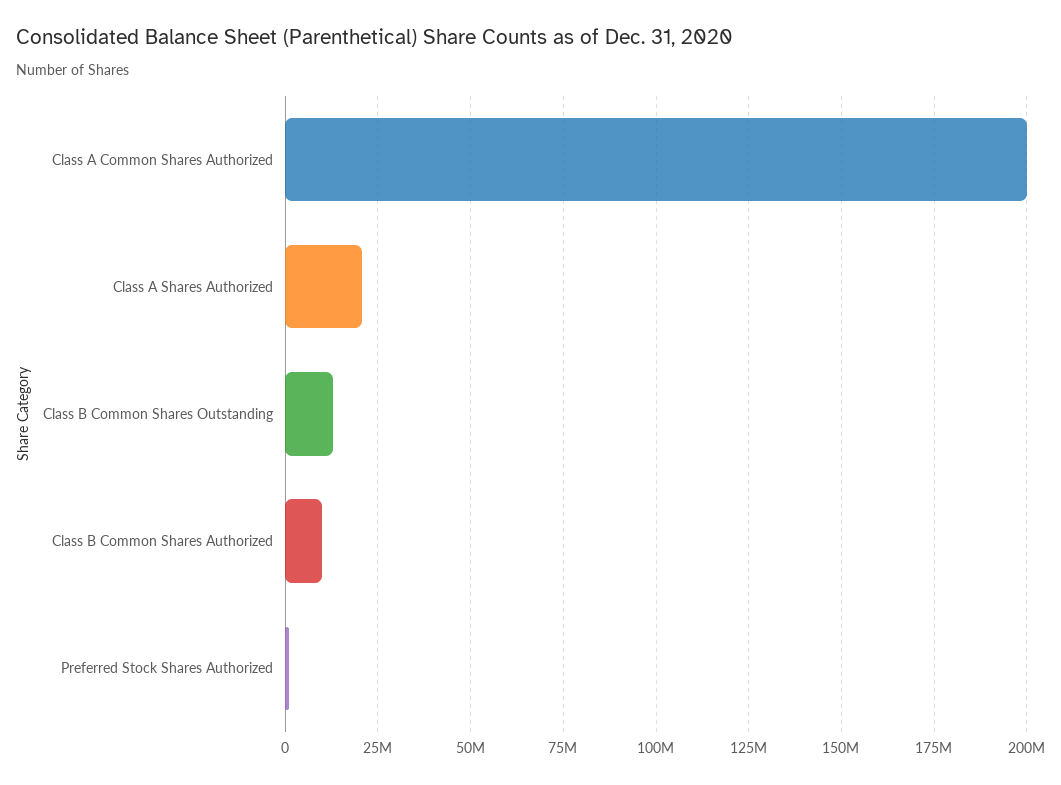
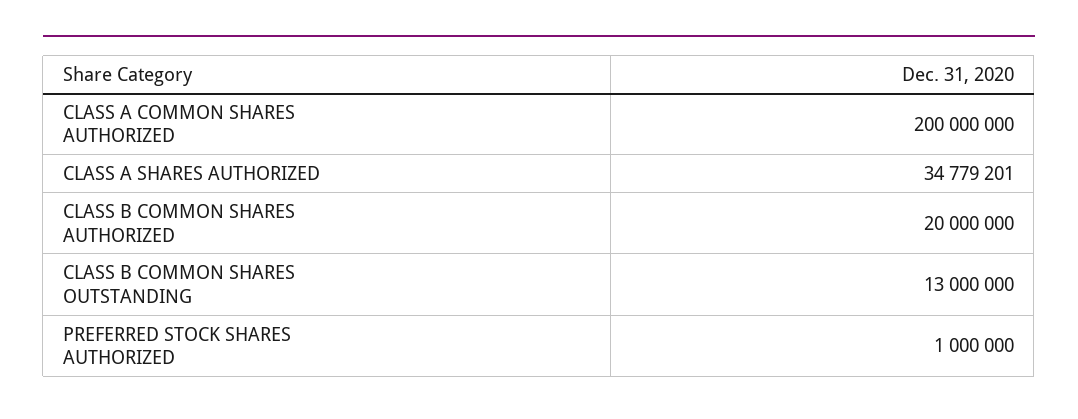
Class A Shares Authorized: 20000000 -> 34779201
Class B Common Shares Authorized: 10000000 -> 20000000

